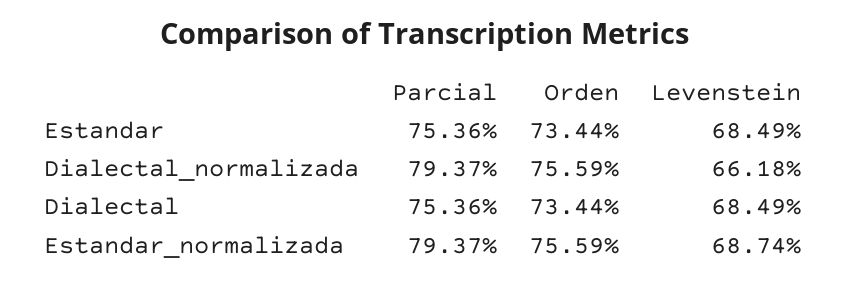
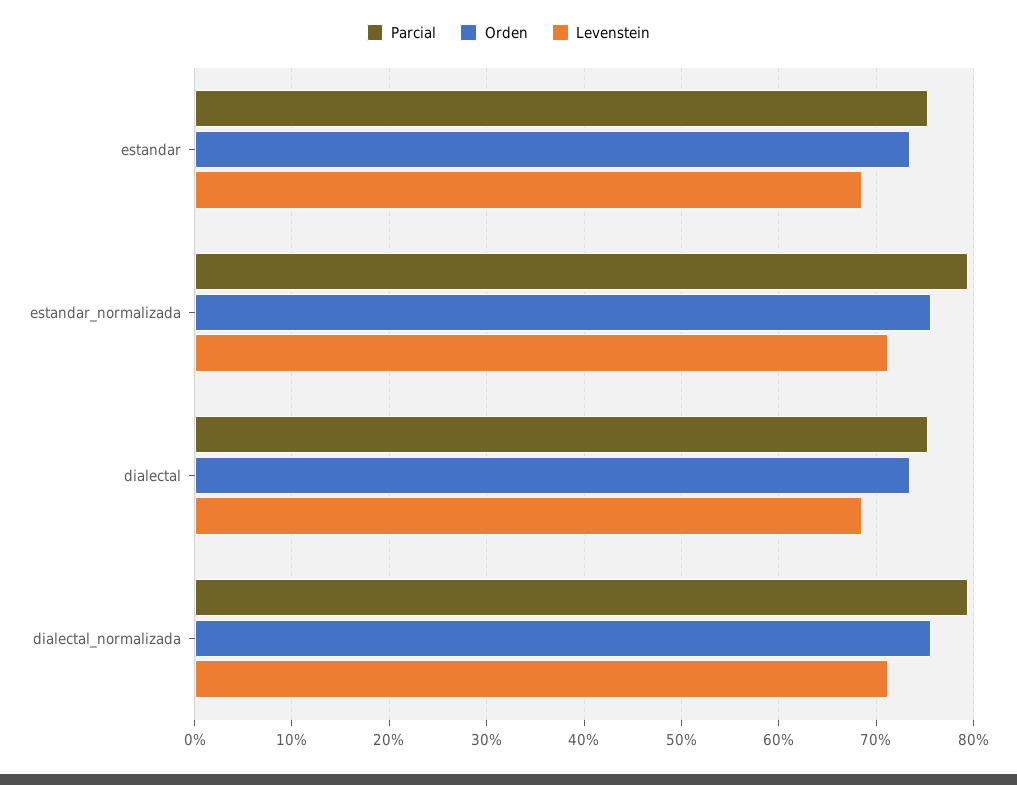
Levenstein, Dialectal_normalizada: 66.18 -> 71
Levenstein, Estandar_normalizada: 68.74 -> 71

